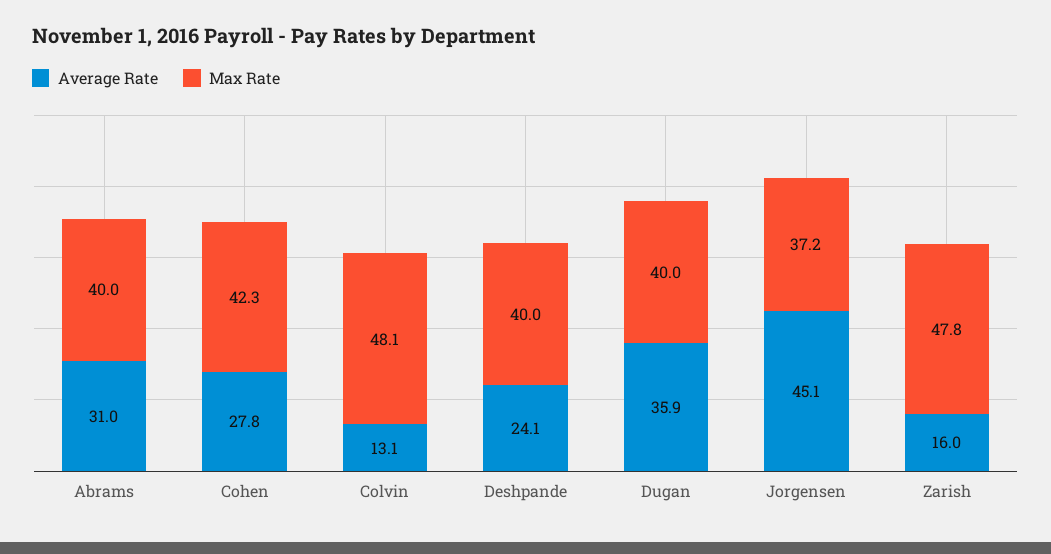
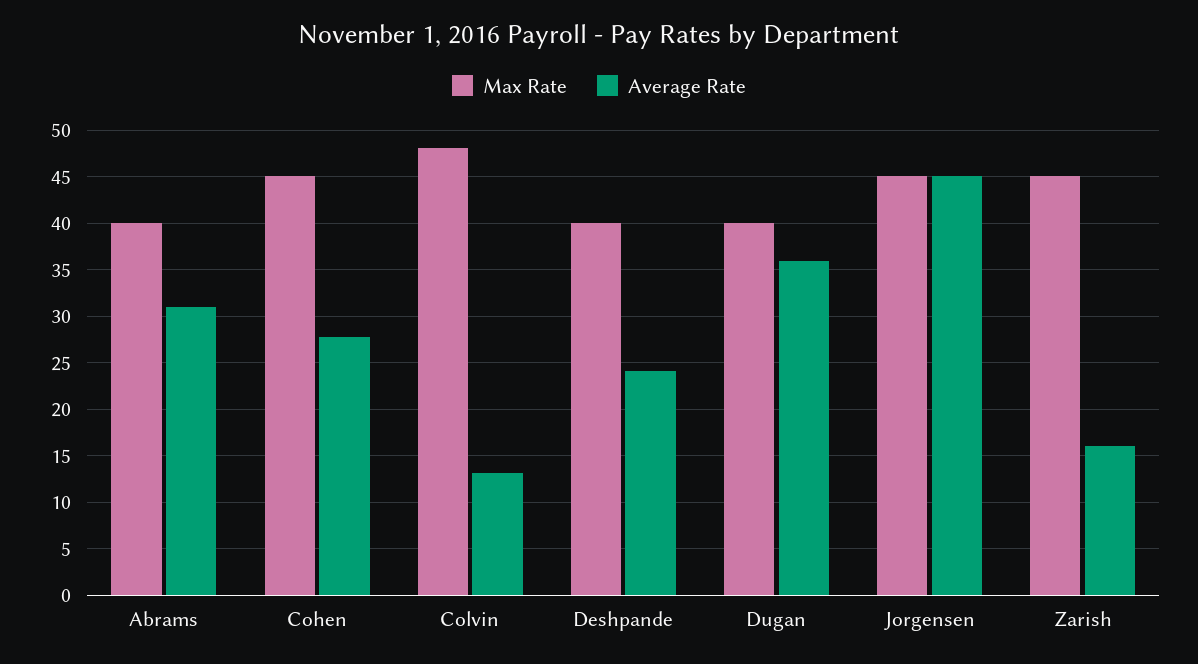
Max Rate, Cohen: 42.3 -> 45
Max Rate, Jorgensen: 37.2 -> 45
Max Rate, Zarish: 47.8 -> 45

